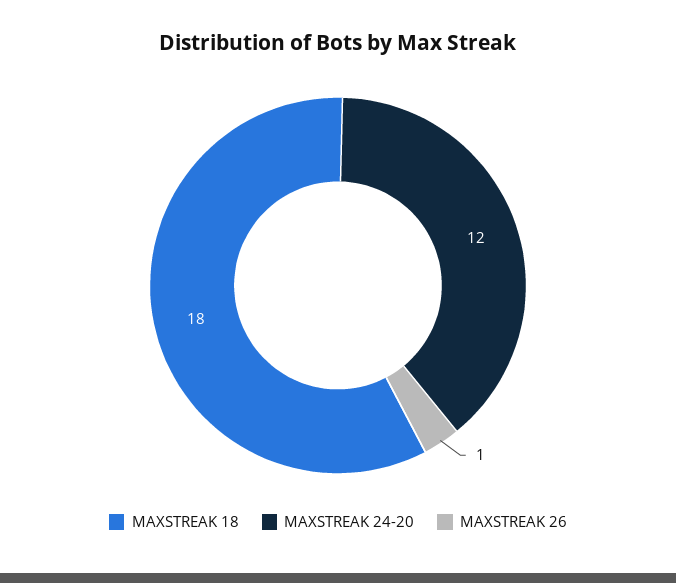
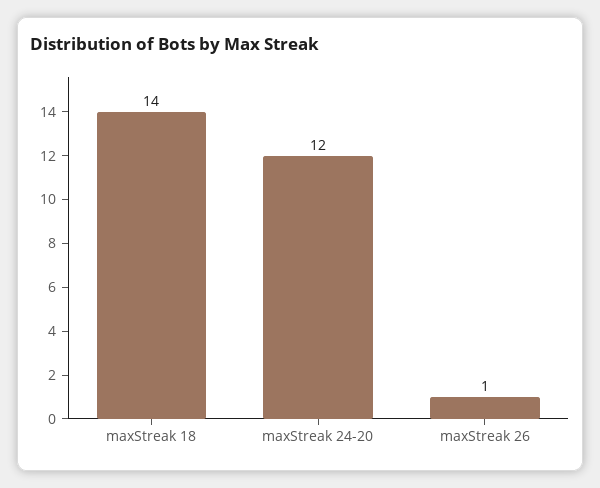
MAXSTREAK 18: 18 -> 14

